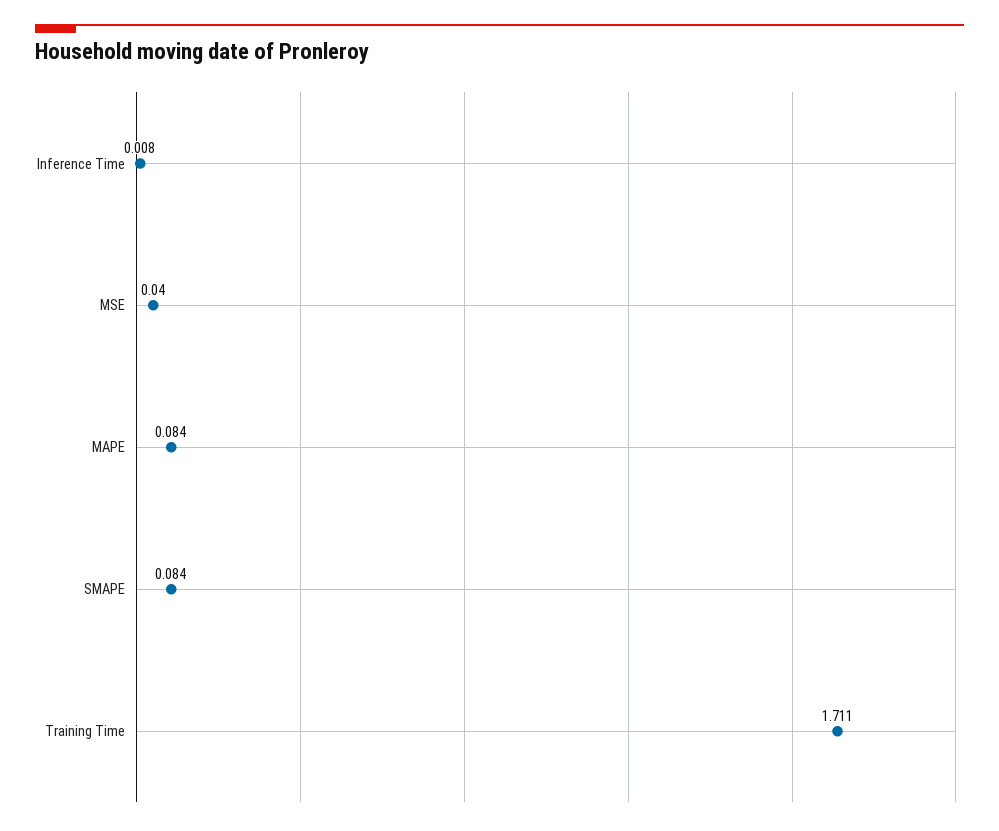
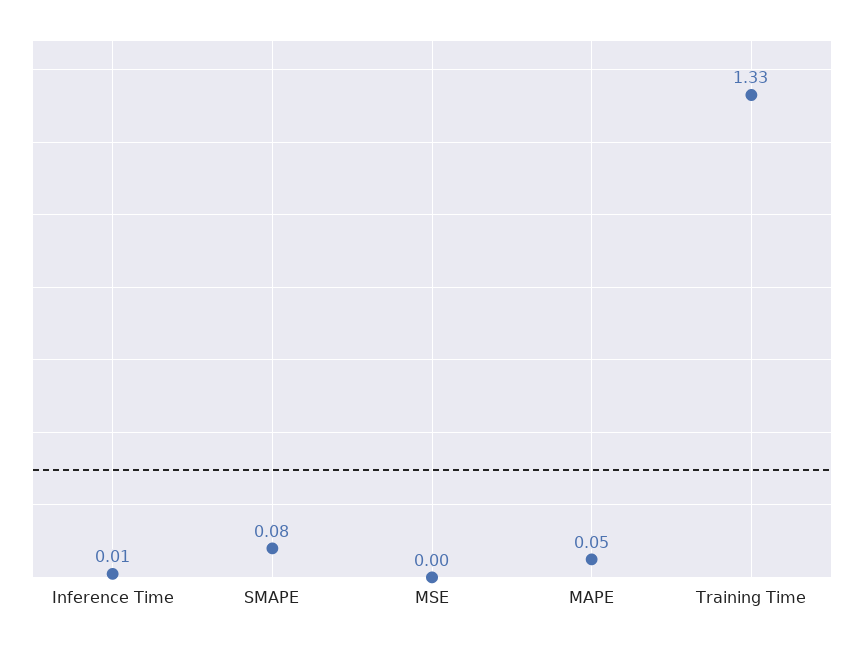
MSE: 0.04 -> 0
MAPE: 0.084 -> 0.05
Training Time: 1.711 -> 1.33

